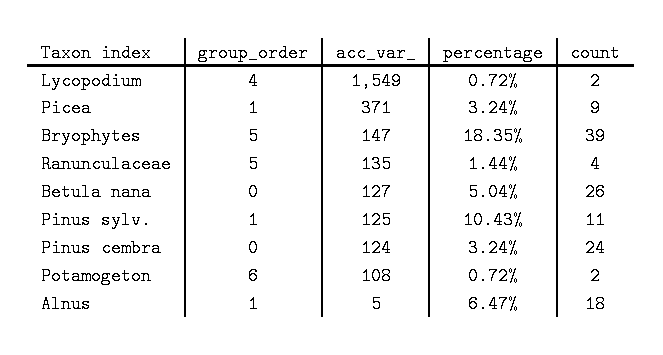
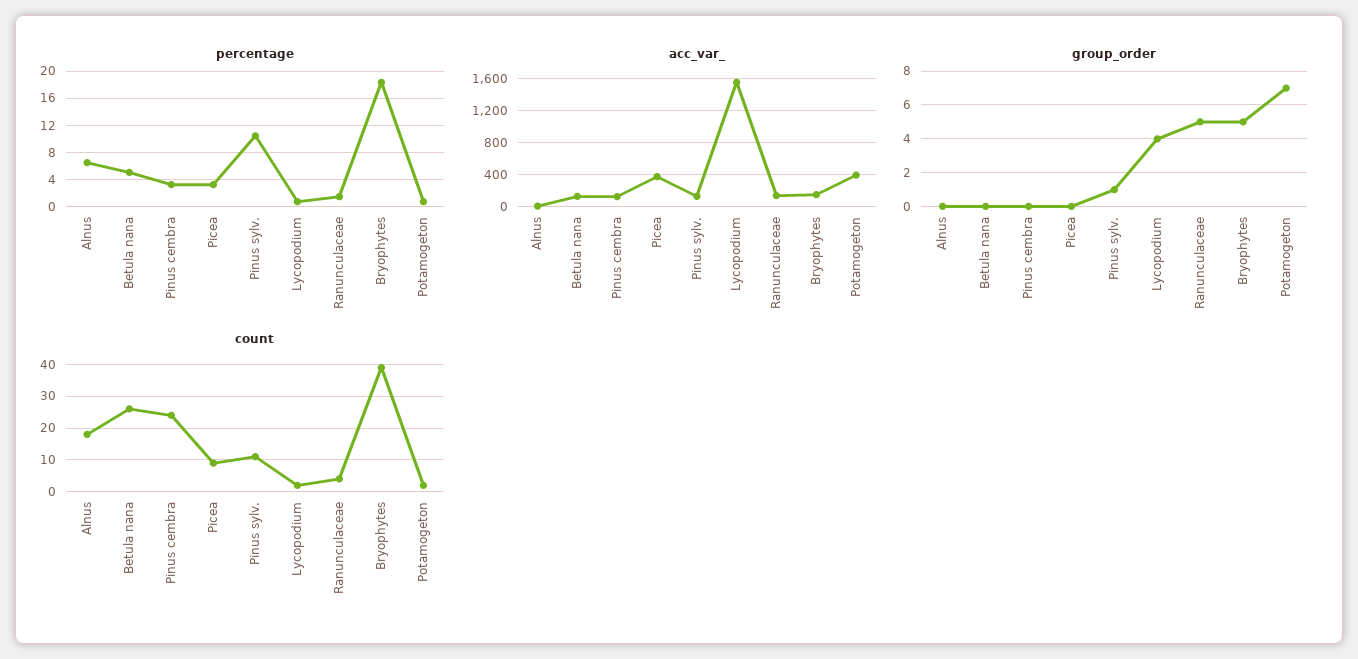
group_order, Picea: 1 -> 0
group_order, Potamogeton: 6 -> 7
acc_var_, Potamogeton: 108 -> 400
group_order, Alnus: 1 -> 0

